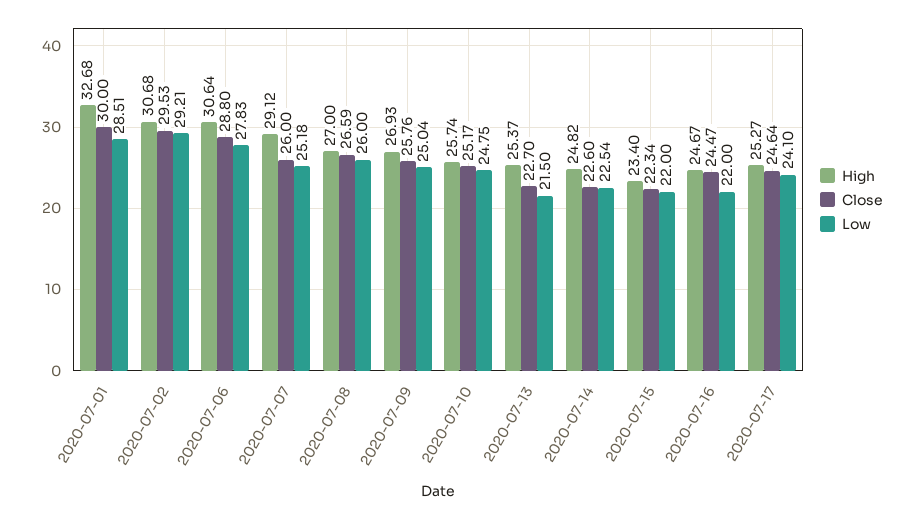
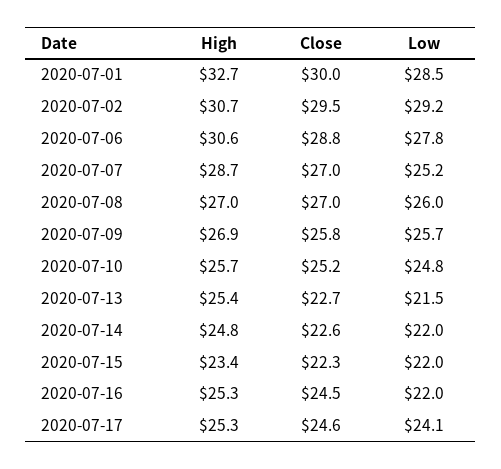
High, 2020-07-07: 29.12 -> 28.7
Close, 2020-07-07: 26 -> 27
Close, 2020-07-08: 26.59 -> 27
Low, 2020-07-09: 25.04 -> 25.7
Low, 2020-07-14: 22.54 -> 22
High, 2020-07-16: 24.67 -> 25.3

